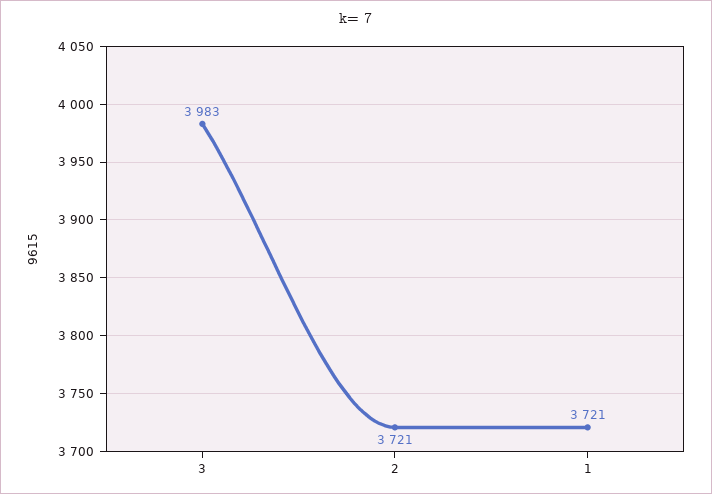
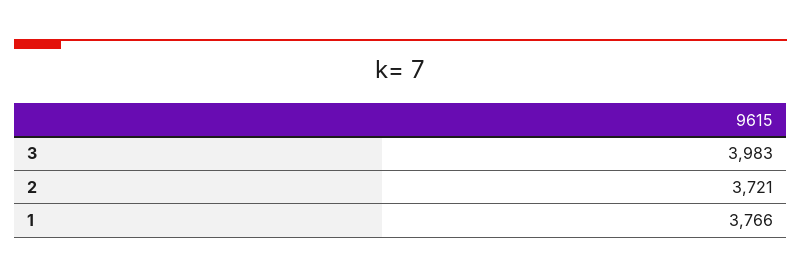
1: 3721 -> 3766

